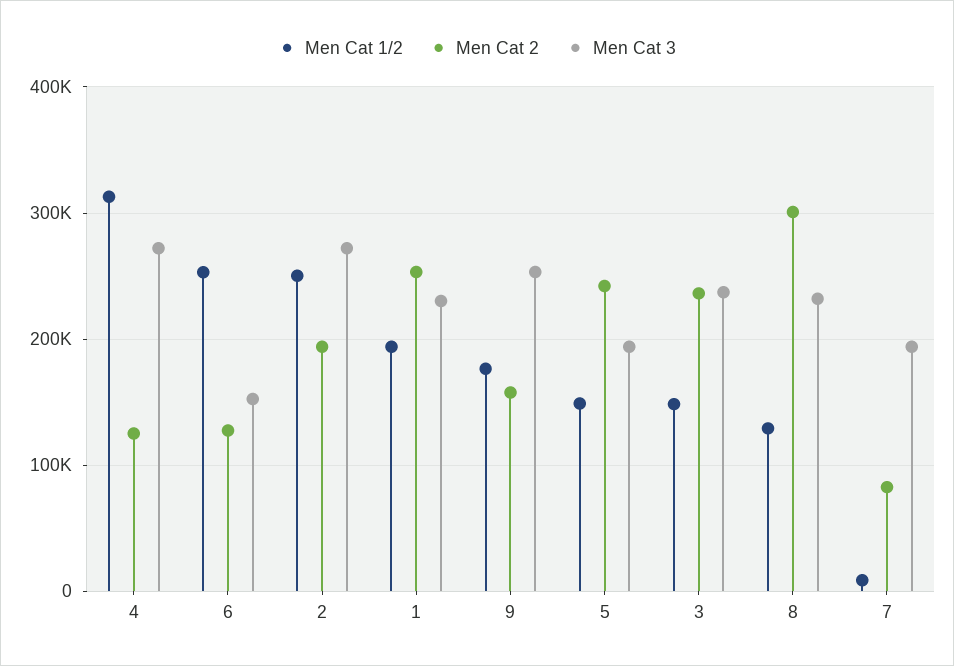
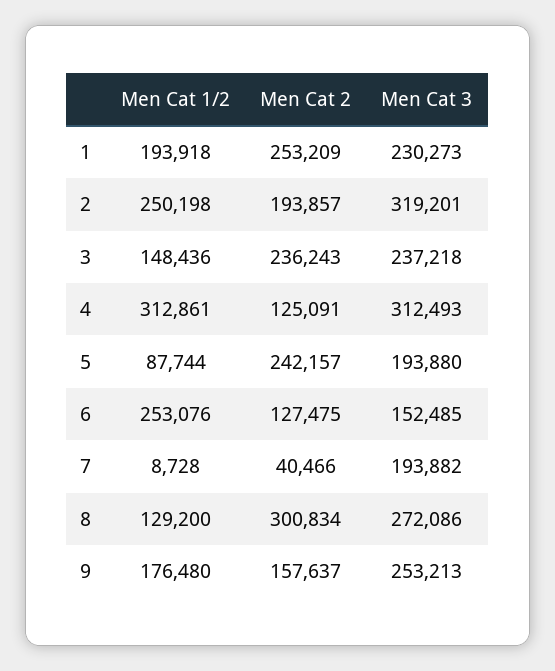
Men Cat 3, 4: 270000 -> 312493
Men Cat 3, 2: 270000 -> 319201
Men Cat 1/2, 5: 150000 -> 87744
Men Cat 3, 8: 230000 -> 272086
Men Cat 2, 7: 80000 -> 40466

